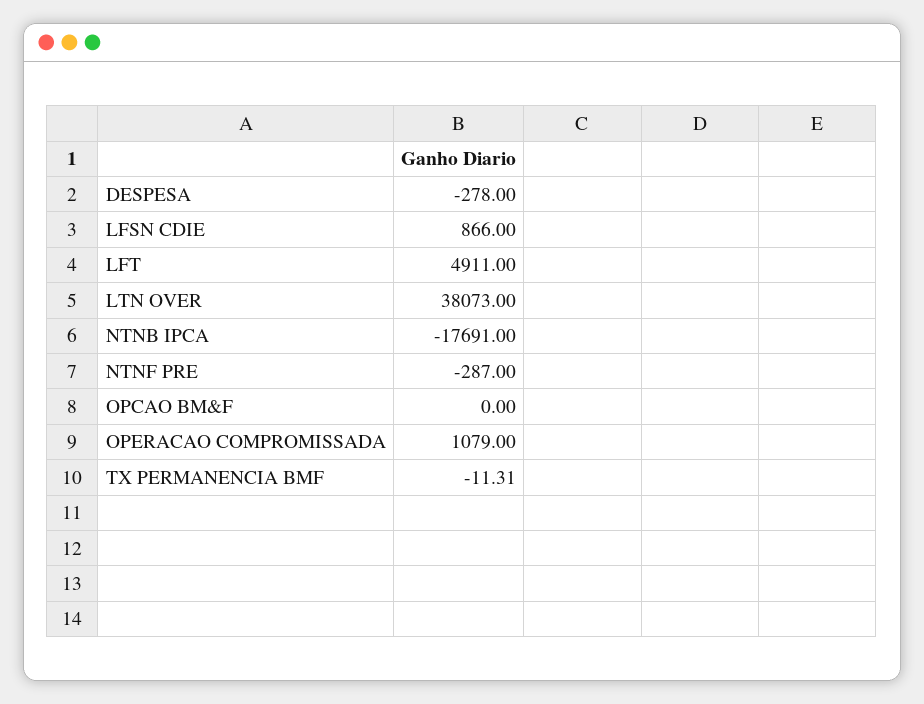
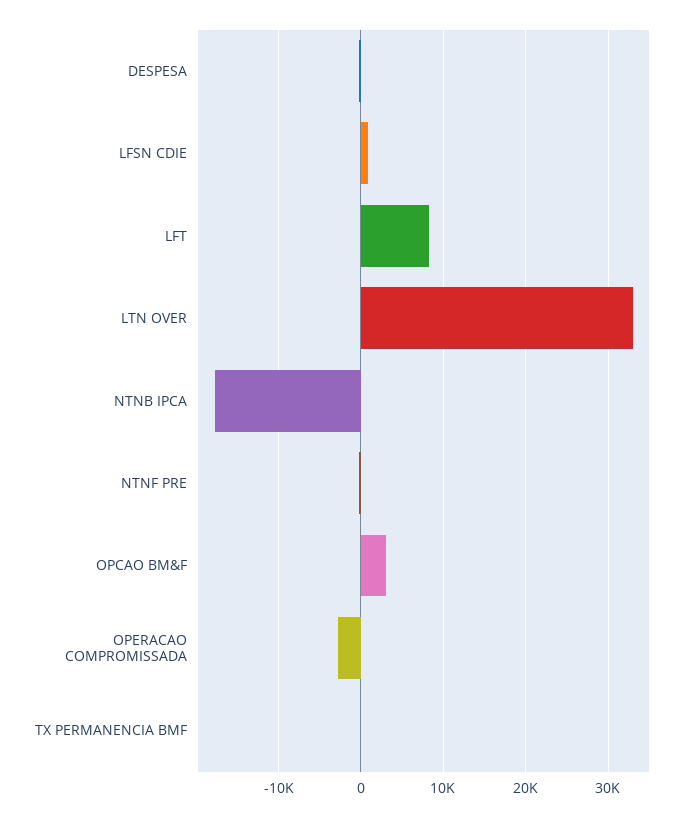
LFT: 4911 -> 8000
LTN OVER: 38073 -> 33000
OPCAO BM&F: 0 -> 3000
OPERACAO COMPROMISSADA: 1079 -> -3000

